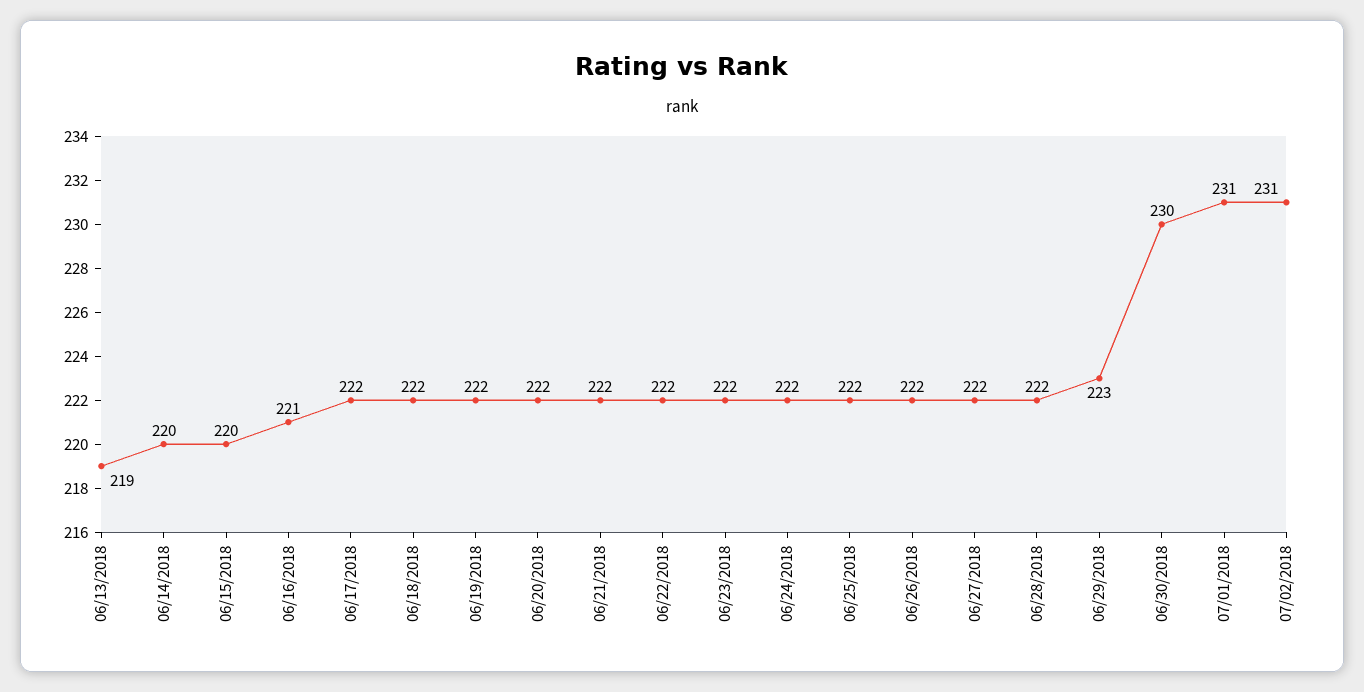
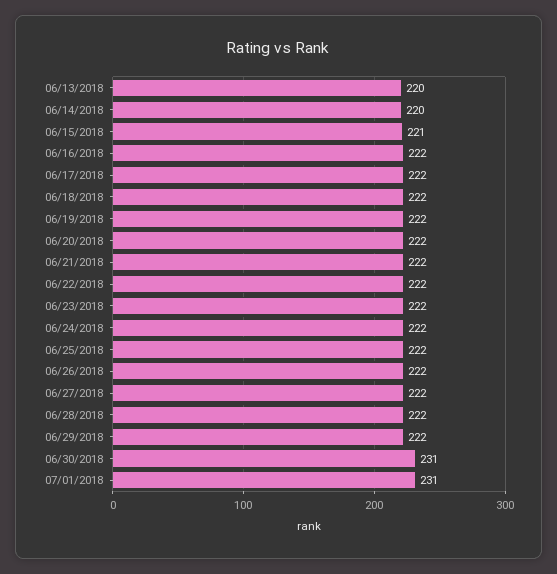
06/13/2018: 219 -> 220
06/15/2018: 220 -> 221
06/16/2018: 221 -> 222
06/29/2018: 223 -> 222
06/30/2018: 230 -> 231
07/02/2018: 231 -> none

